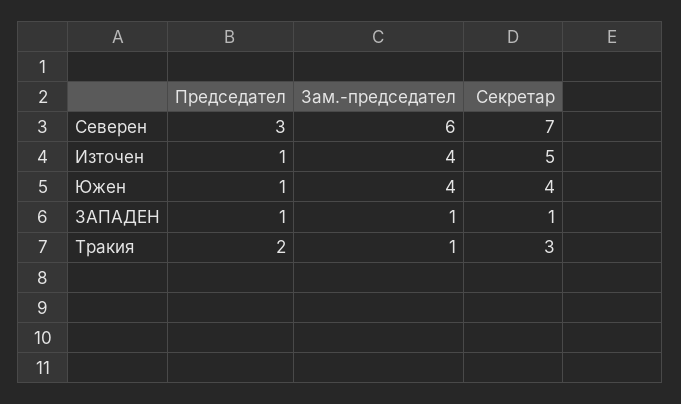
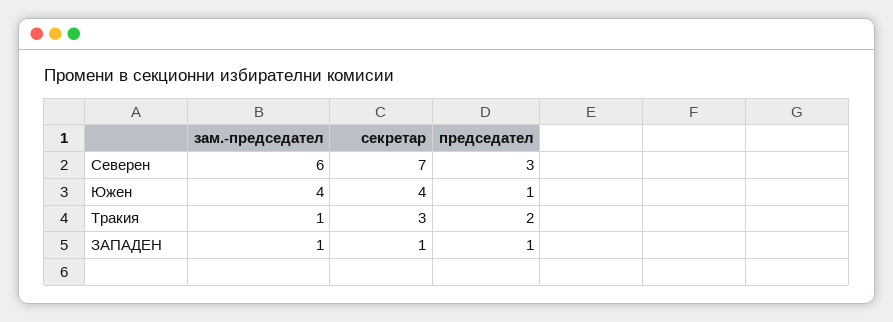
Председател, Източен: 1 -> none
Зам.-председател, Източен: 4 -> none
Секретар, Източен: 5 -> none

